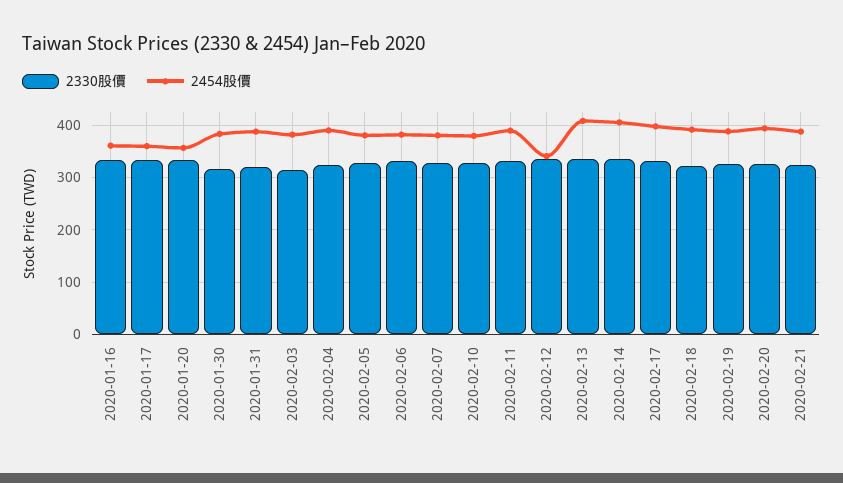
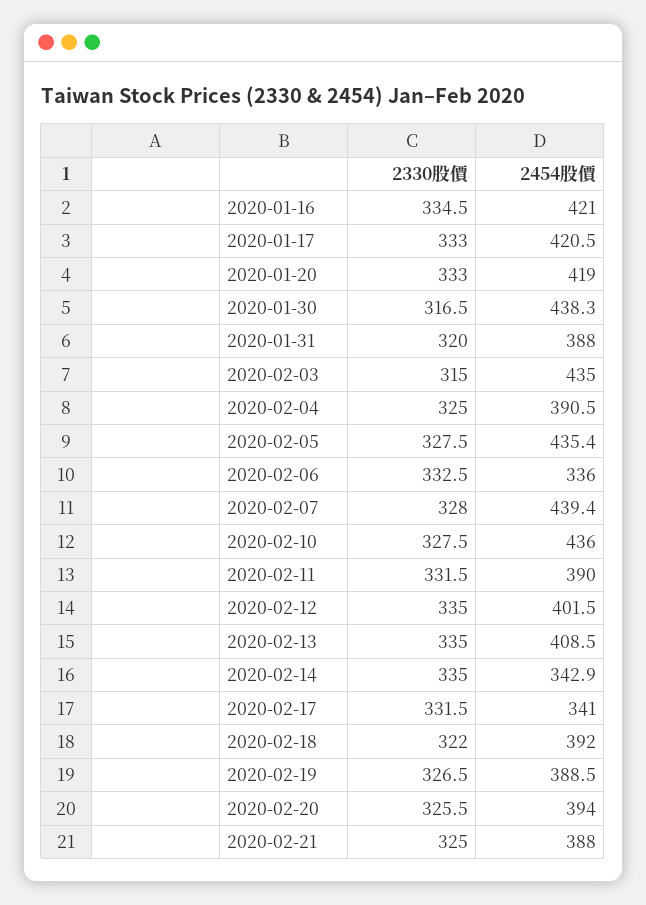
2454股價, 2020-01-16: 360 -> 421
2454股價, 2020-01-17: 360 -> 420.5
2454股價, 2020-01-20: 360 -> 419
2454股價, 2020-01-30: 380 -> 438.3
2454股價, 2020-02-03: 380 -> 435
2454股價, 2020-02-05: 380 -> 435.4
2454股價, 2020-02-06: 380 -> 336
2454股價, 2020-02-07: 380 -> 439.4
2454股價, 2020-02-10: 380 -> 436
2454股價, 2020-02-12: 340 -> 401.5
2454股價, 2020-02-14: 400 -> 342.9
2454股價, 2020-02-17: 400 -> 341

